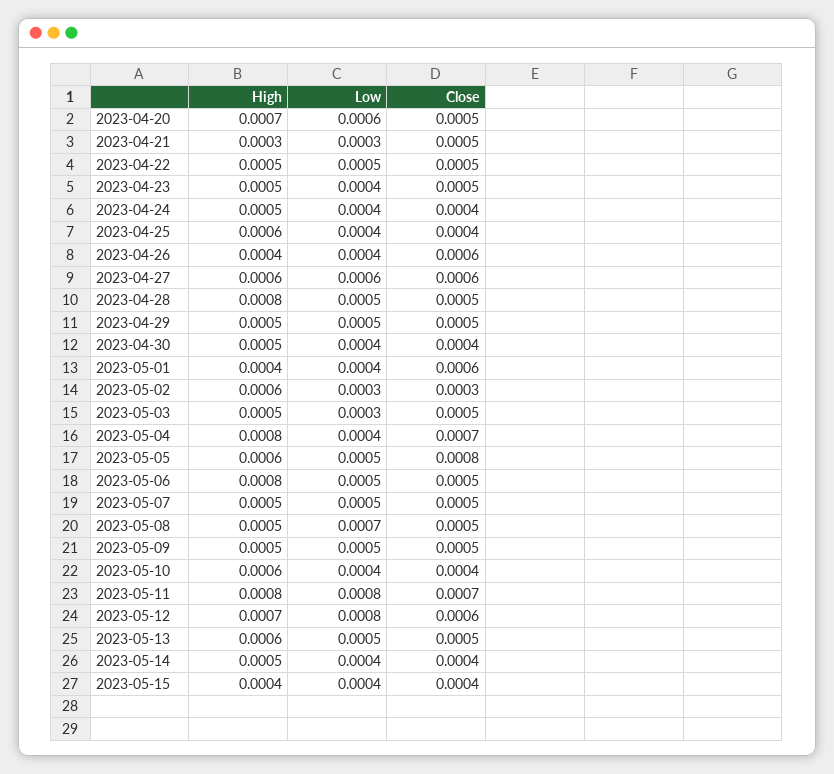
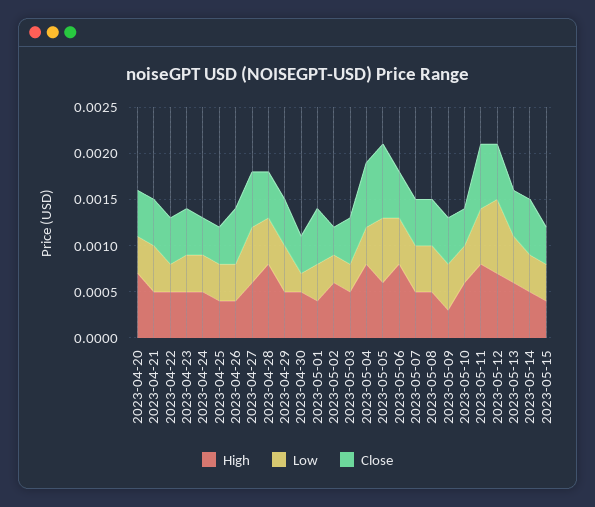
Low, 2023-04-20: 0.0006 -> 0.0004
High, 2023-04-21: 0.0003 -> 0.0005
Low, 2023-04-21: 0.0003 -> 0.0005
Low, 2023-04-22: 0.0005 -> 0.0003
High, 2023-04-25: 0.0006 -> 0.0004
Low, 2023-04-30: 0.0004 -> 0.0002
Low, 2023-05-05: 0.0005 -> 0.0007
Low, 2023-05-08: 0.0007 -> 0.0005
High, 2023-05-09: 0.0005 -> 0.0003
Low, 2023-05-11: 0.0008 -> 0.0006
Close, 2023-05-14: 0.0004 -> 0.0006

